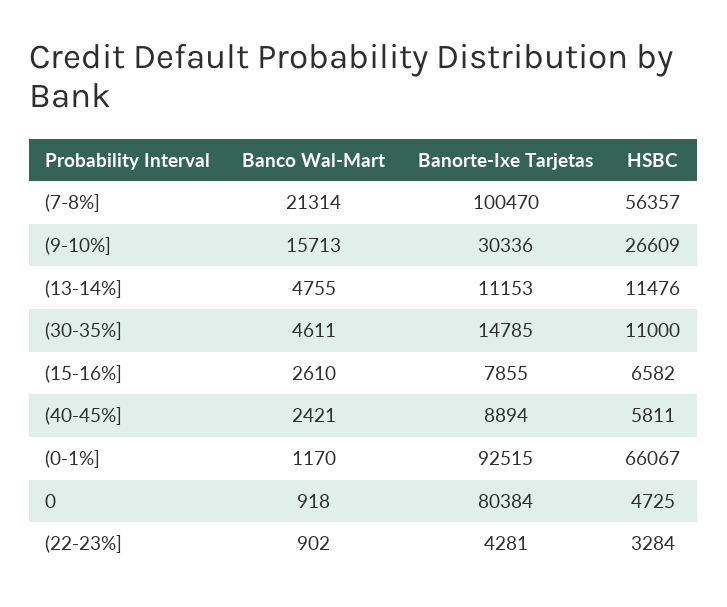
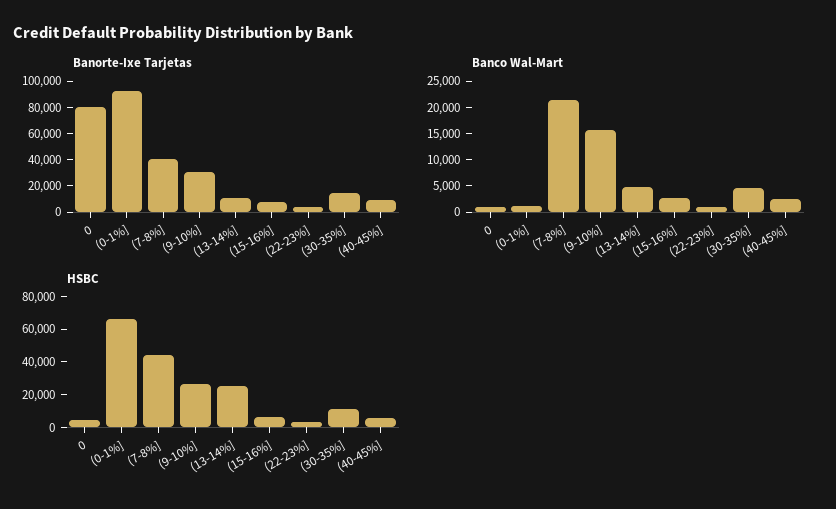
Banorte-Ixe Tarjetas, (7-8%]: 100470 -> 40000
HSBC, (7-8%]: 56357 -> 45000
HSBC, (13-14%]: 11476 -> 25000

